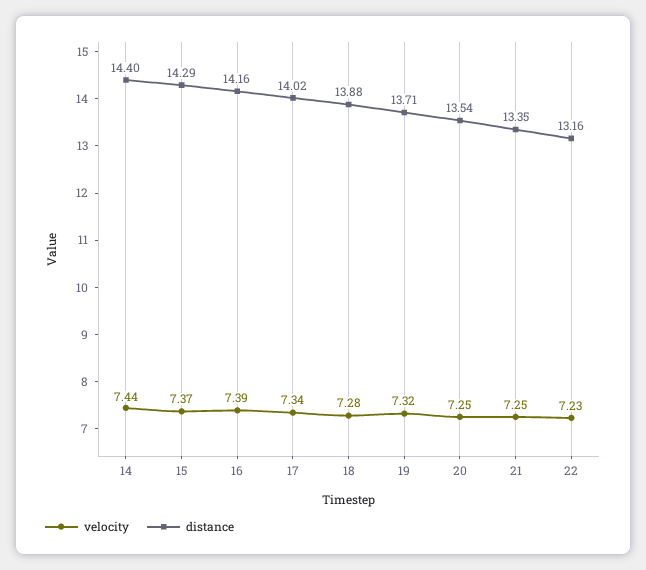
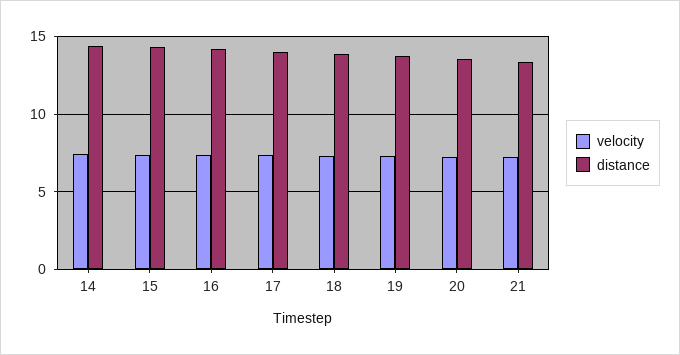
velocity, 22: 7.23 -> none
distance, 22: 13.16 -> none

